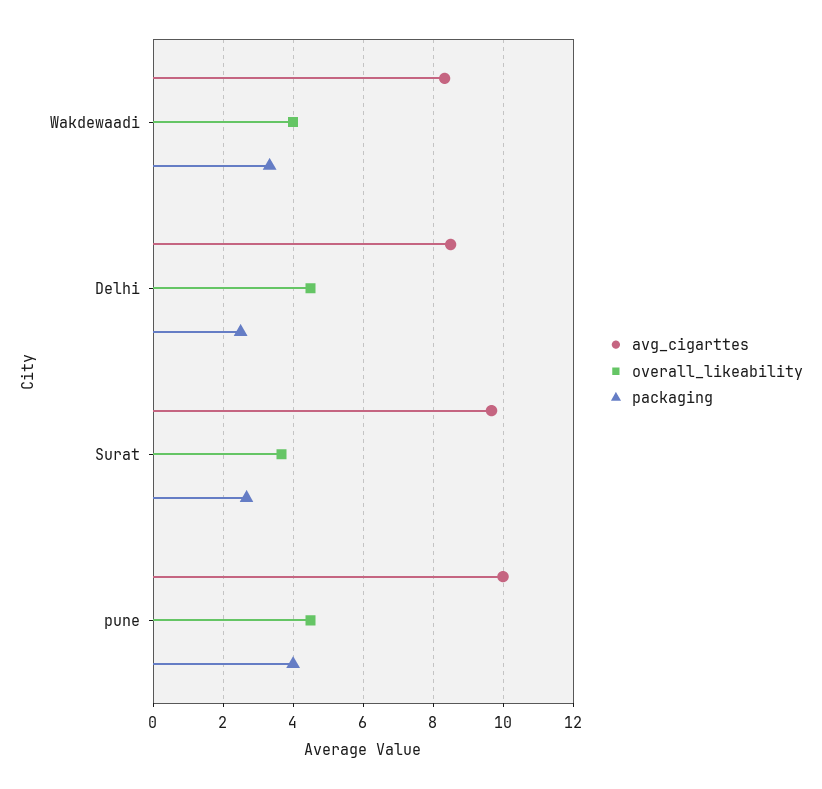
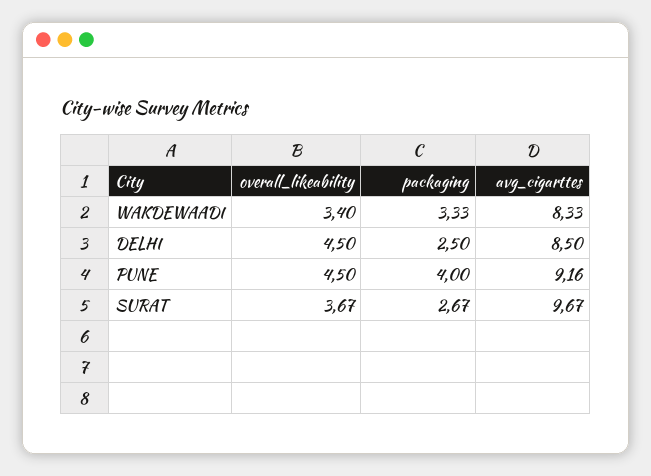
overall_likeability, Wakdewaadi: 4 -> 3.4
avg_cigarttes, pune: 10 -> 9.16

